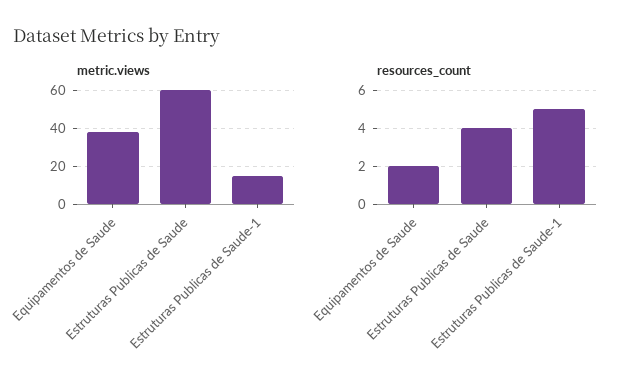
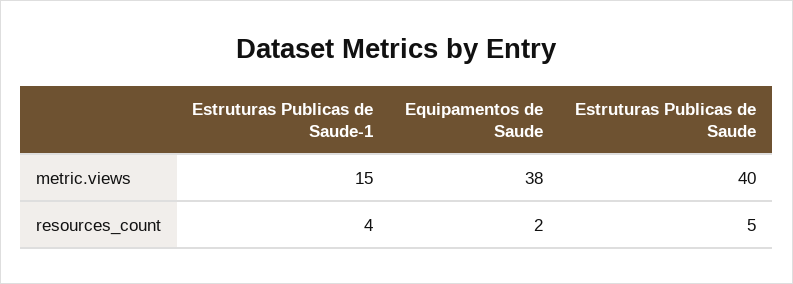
metric.views, Estruturas Publicas de Saude: 60 -> 40
resources_count, Estruturas Publicas de Saude: 4 -> 5
resources_count, Estruturas Publicas de Saude-1: 5 -> 4

